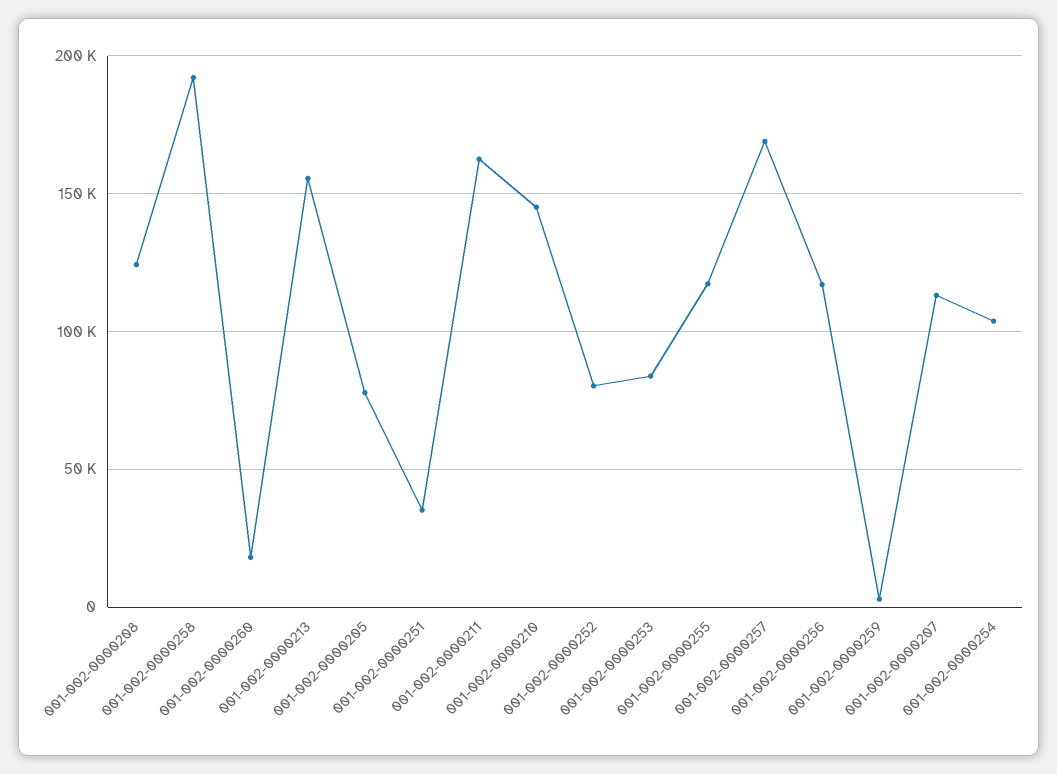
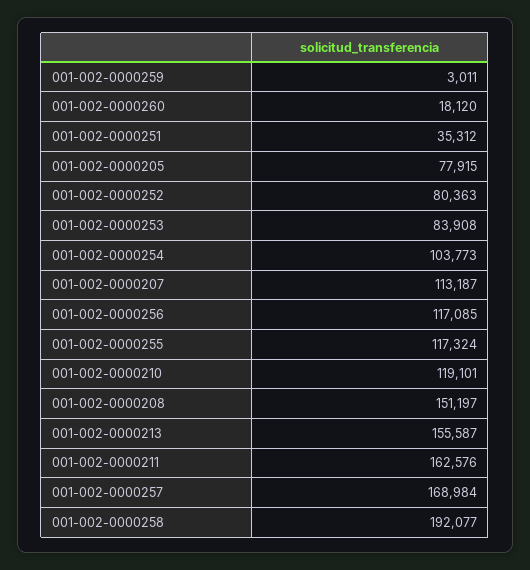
001-002-0000208: 125000 -> 151197
001-002-0000210: 145000 -> 119101

